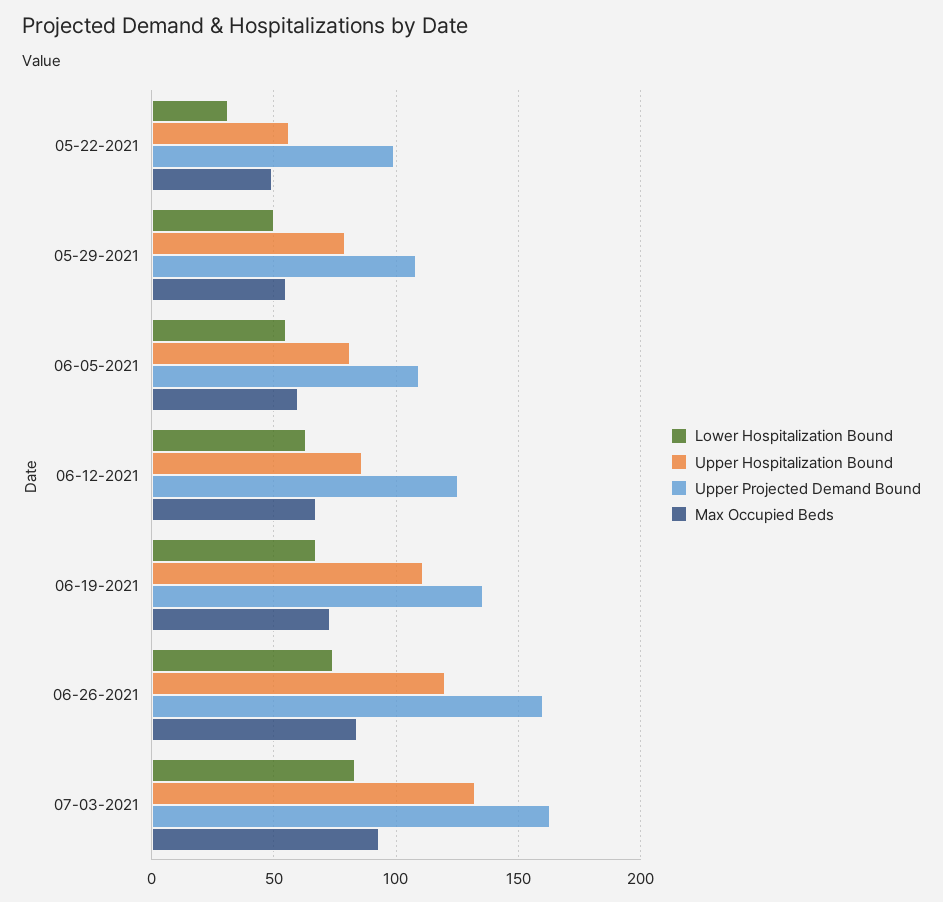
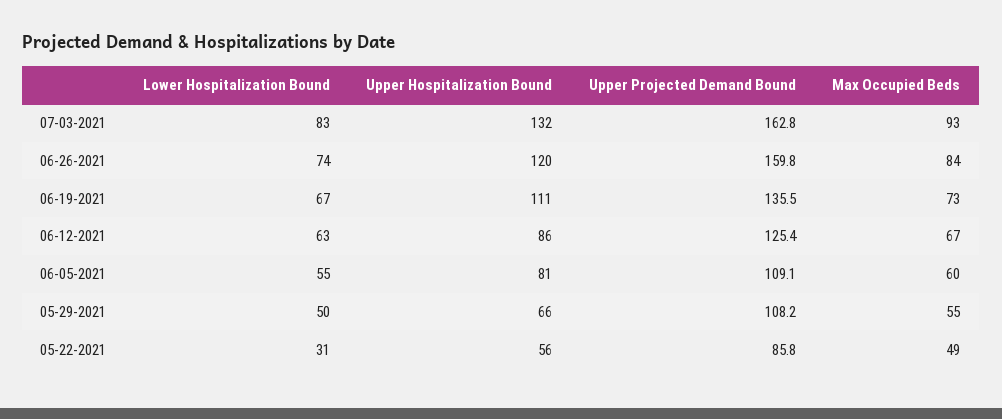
Upper Projected Demand Bound, 05-22-2021: 100 -> 85.8
Upper Hospitalization Bound, 05-29-2021: 80 -> 66

